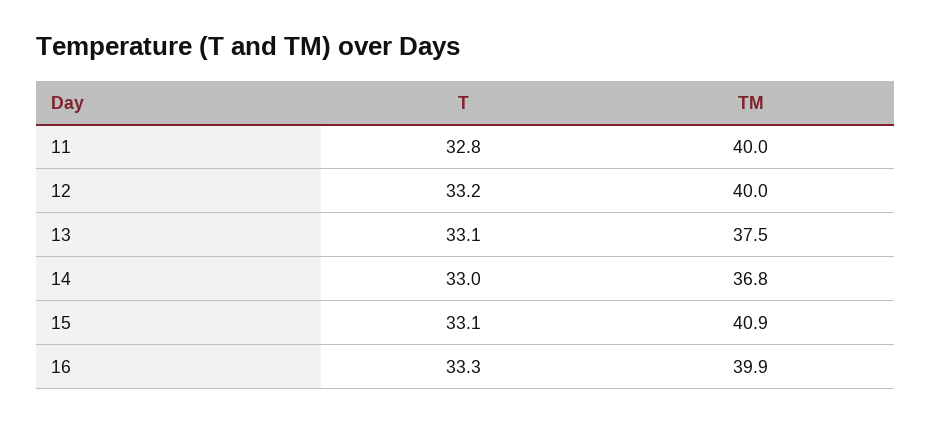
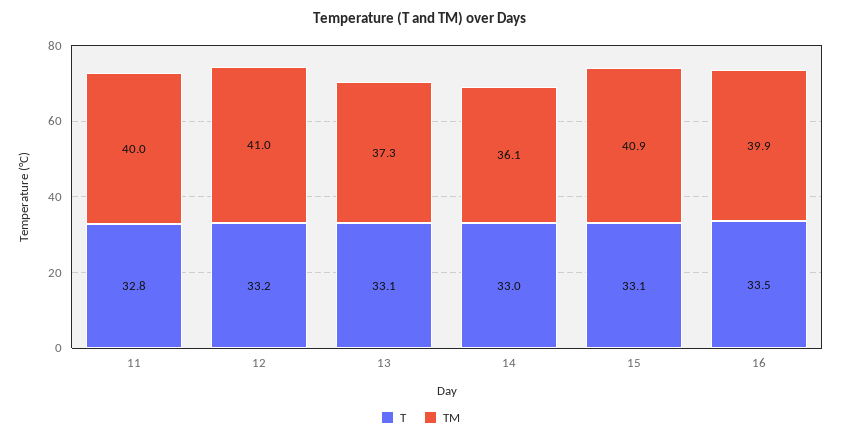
TM, 12: 40 -> 41
TM, 13: 37.5 -> 37.3
TM, 14: 36.8 -> 36.1
T, 16: 33.3 -> 33.5

